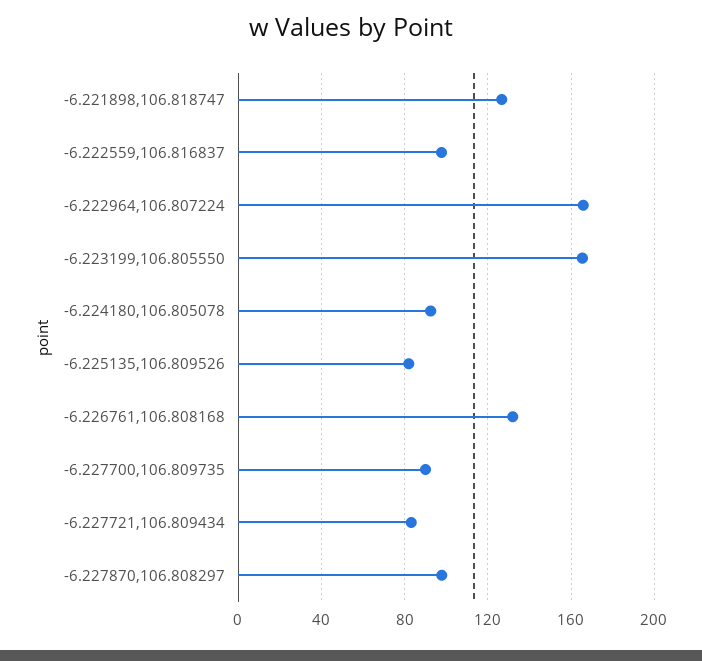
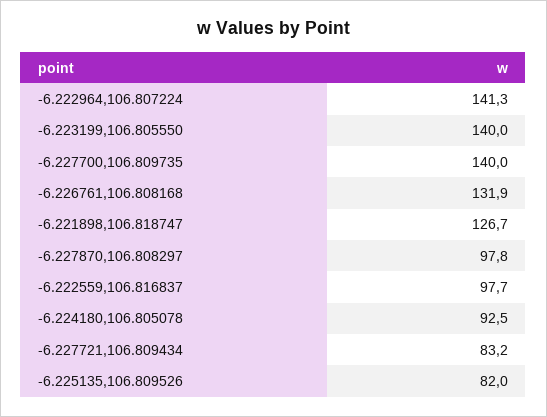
-6.222964,106.807224: 165 -> 141.3
-6.223199,106.805550: 165 -> 140
-6.227700,106.809735: 90 -> 140

